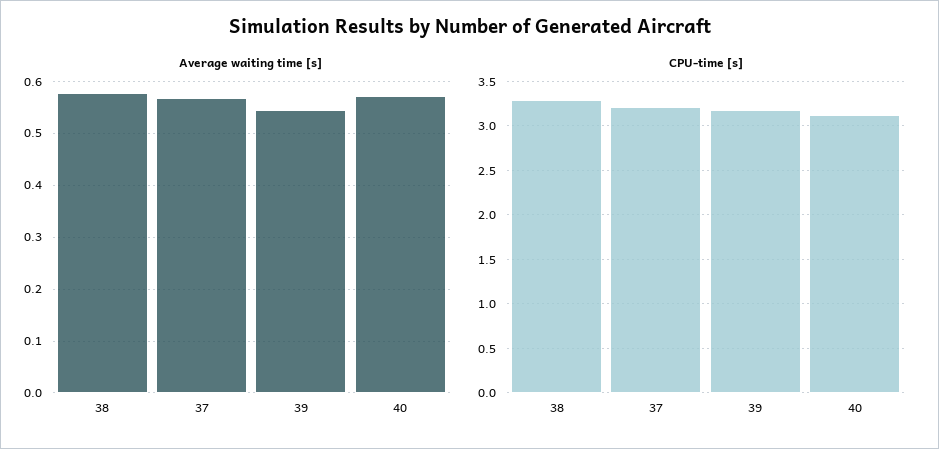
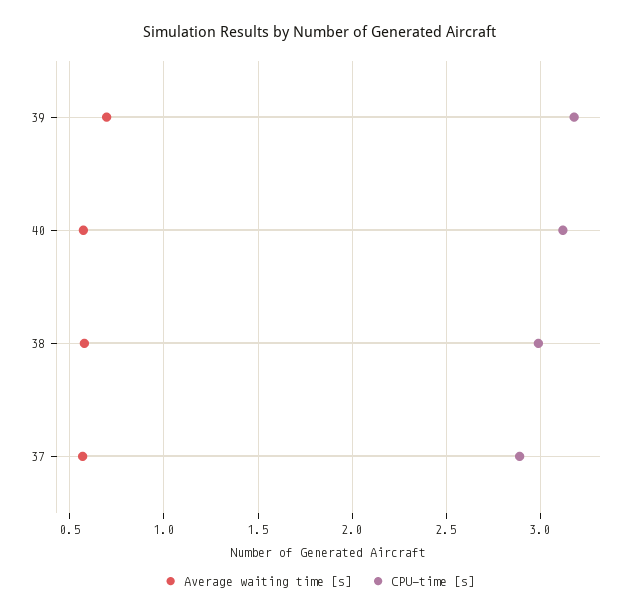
Average waiting time [s], 39: 0.54 -> 0.7
CPU-time [s], 38: 3.3 -> 3
CPU-time [s], 37: 3.2 -> 2.9

